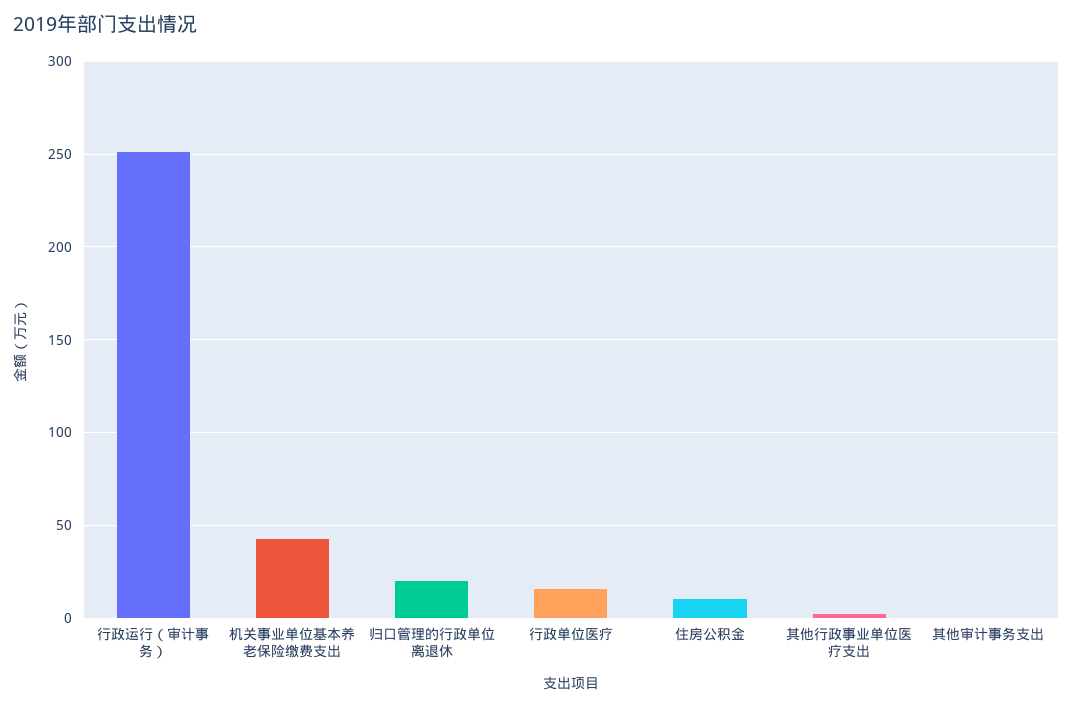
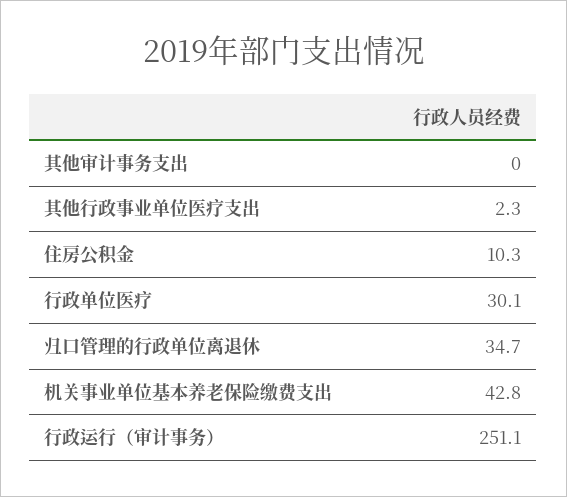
归口管理的行政单位离退休: 20 -> 34.7
行政单位医疗: 15 -> 30.1

